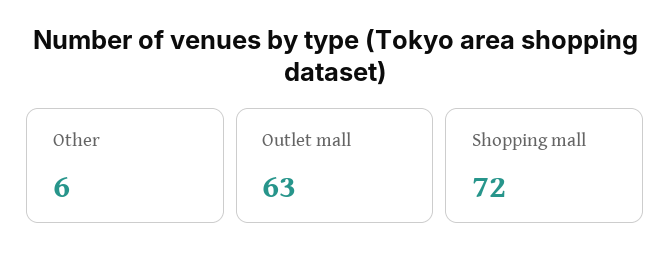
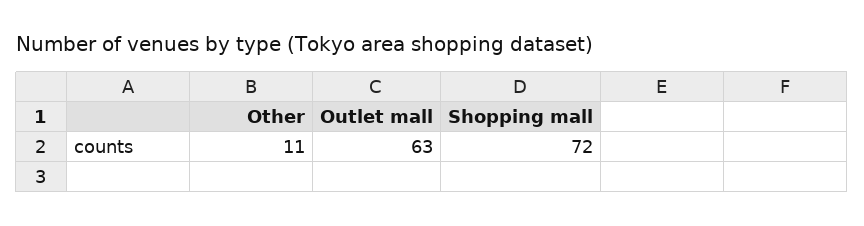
Other: 6 -> 11

